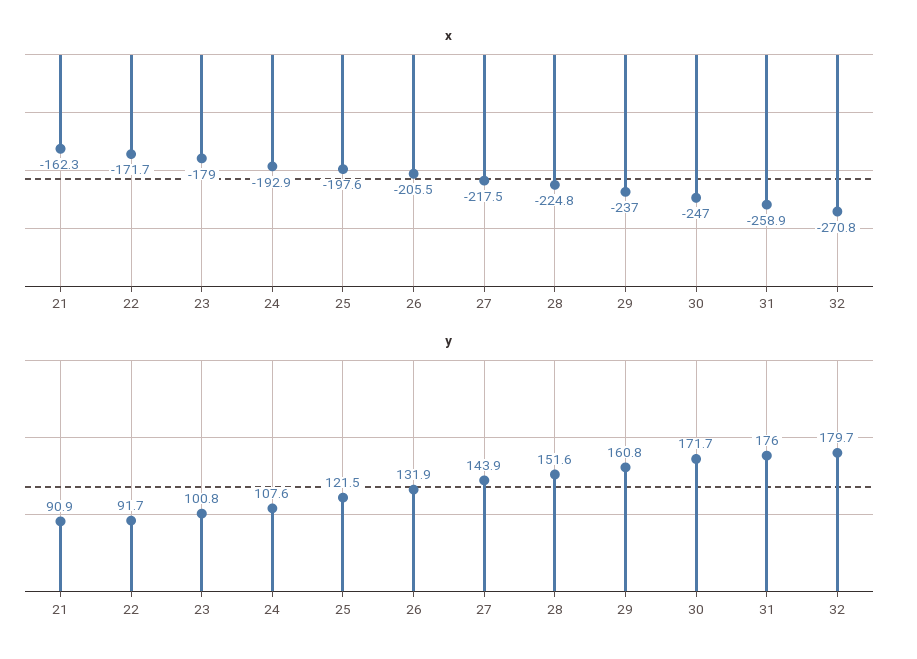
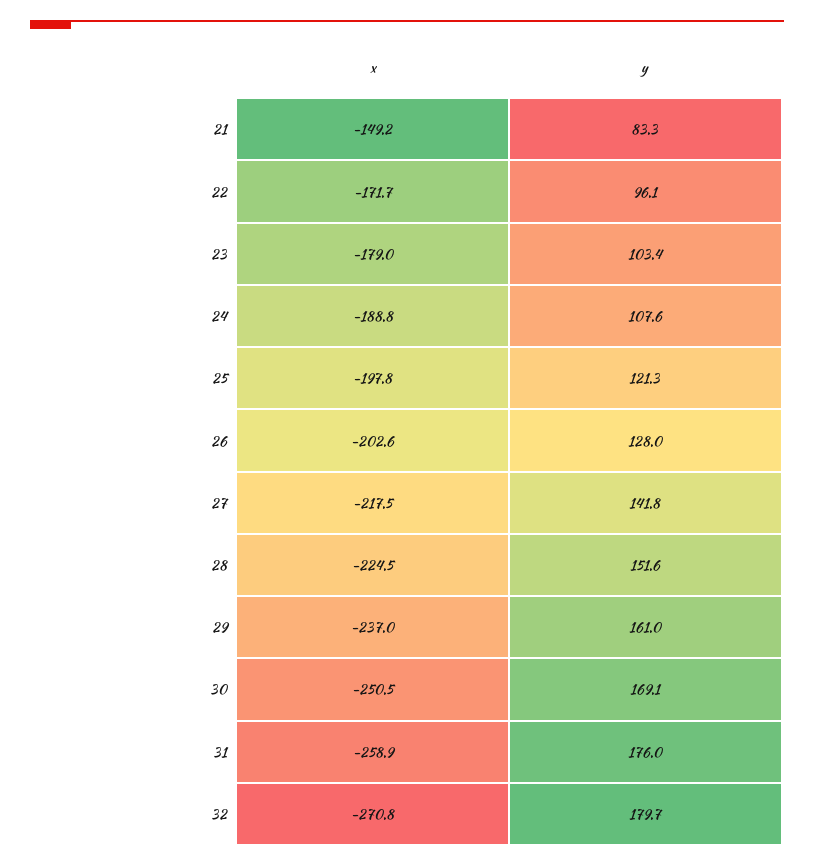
x, 21: -162.3 -> -149.2
x, 24: -192.9 -> -188.8
x, 25: -197.6 -> -197.8
x, 26: -205.5 -> -202.6
x, 28: -224.8 -> -224.5
x, 30: -247 -> -250.5
y, 21: 90.9 -> 83.3
y, 22: 91.7 -> 96.1
y, 23: 100.8 -> 103.4
y, 25: 121.5 -> 121.3
y, 26: 131.9 -> 128
y, 27: 143.9 -> 141.8
y, 29: 160.8 -> 161
y, 30: 171.7 -> 169.1

